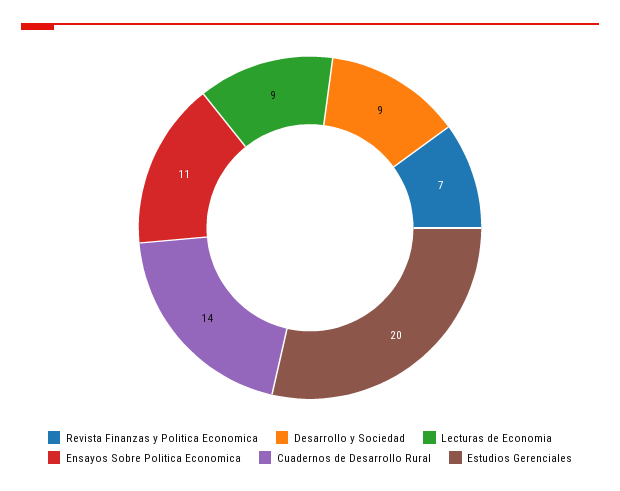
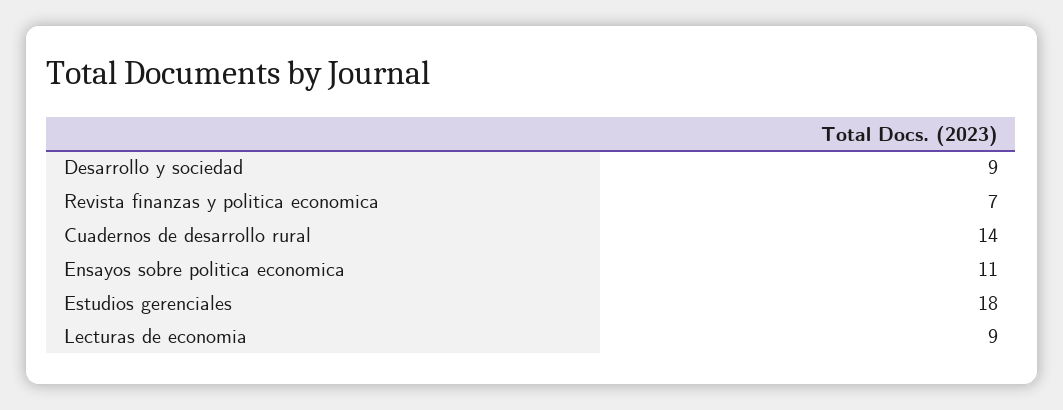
Estudios Gerenciales: 20 -> 18

